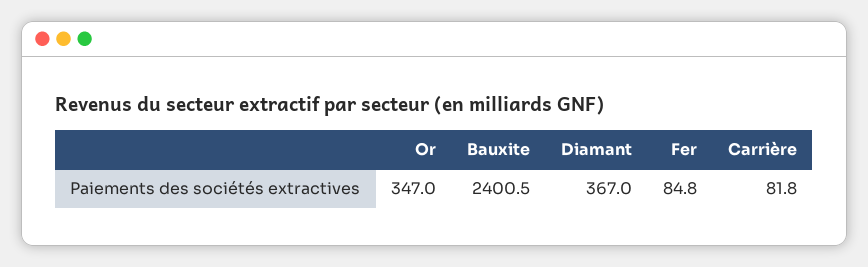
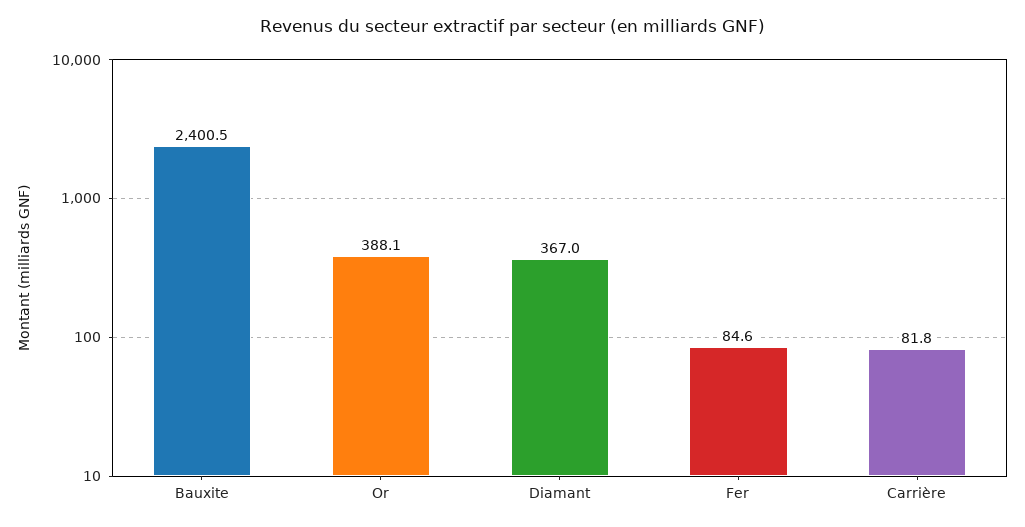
Or: 347 -> 388.1
Fer: 84.8 -> 84.6

